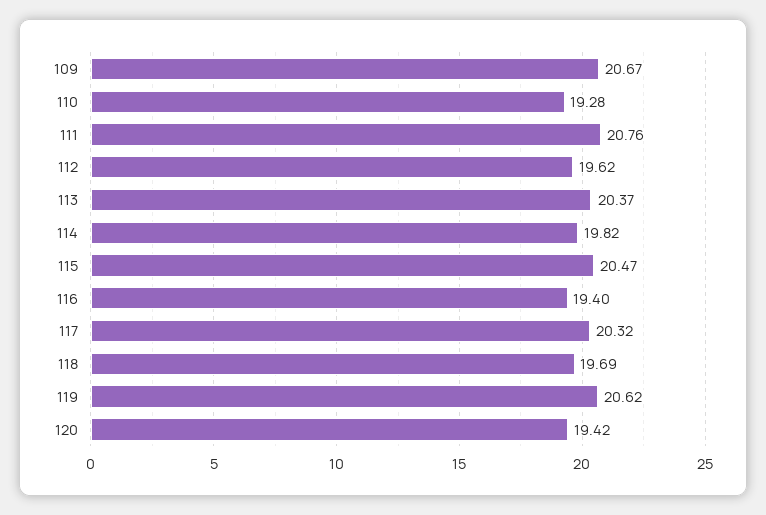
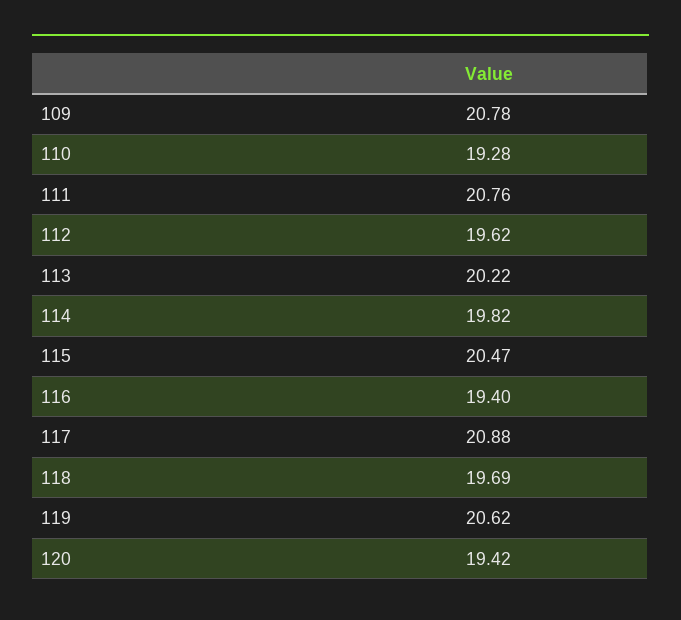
109: 20.67 -> 20.78
113: 20.37 -> 20.22
117: 20.32 -> 20.88

